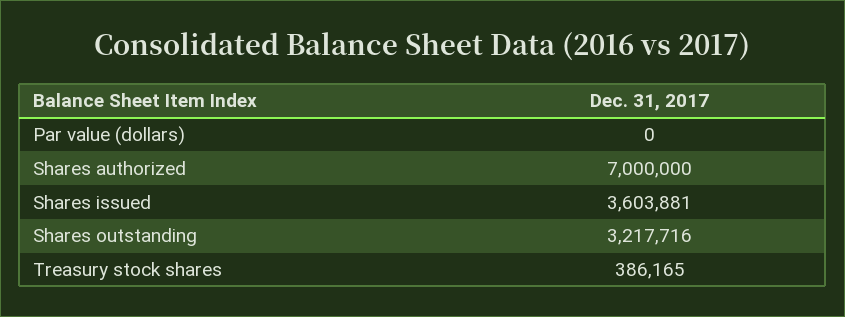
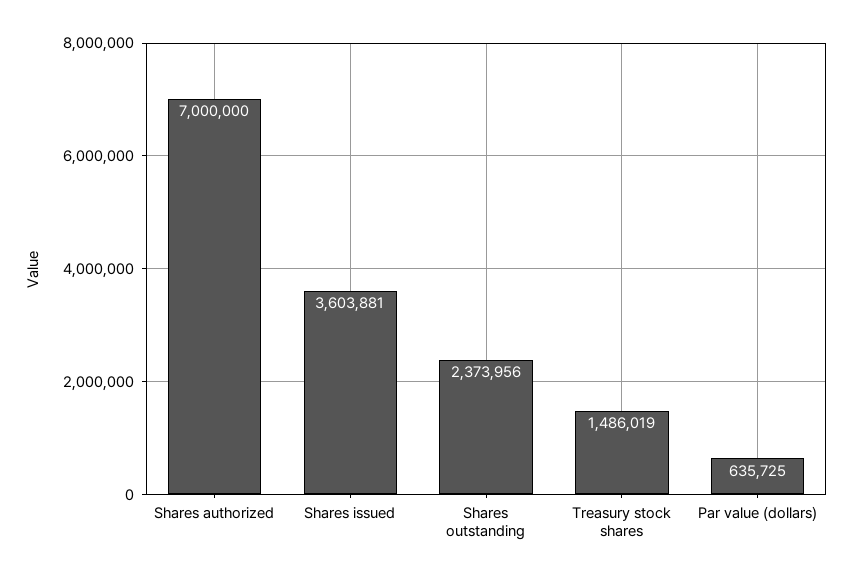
Par value (dollars): 0 -> 635725
Shares outstanding: 3217716 -> 2373956
Treasury stock shares: 386165 -> 1486019

